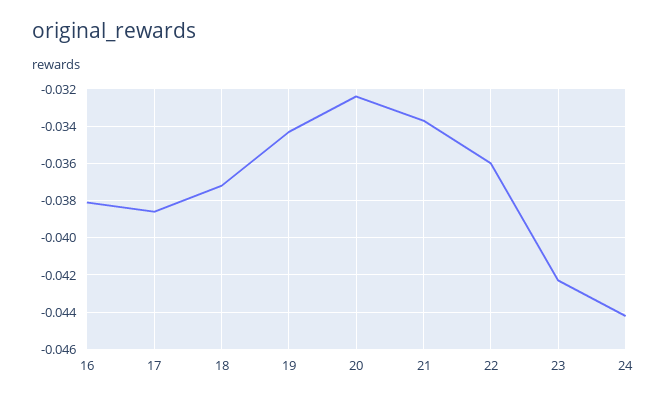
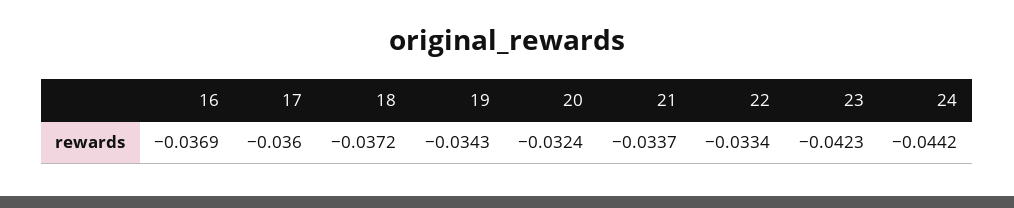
16: -0.038 -> -0.0369
17: -0.0385 -> -0.036
22: -0.036 -> -0.0334

